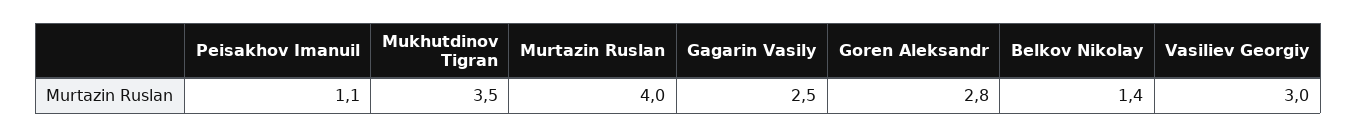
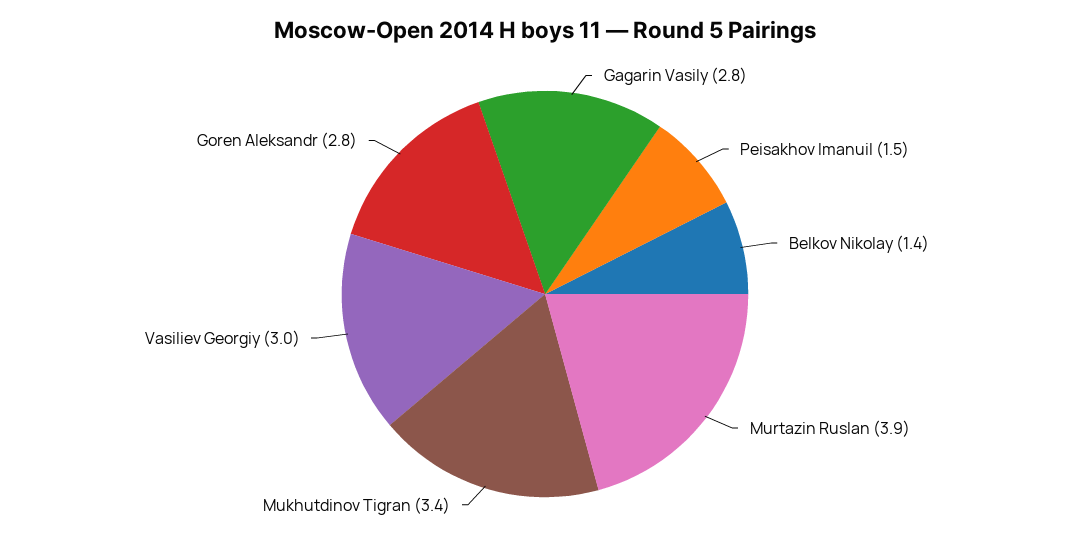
Peisakhov Imanuil: 1.1 -> 1.5
Mukhutdinov Tigran: 3.5 -> 3.4
Murtazin Ruslan: 4 -> 3.9
Gagarin Vasily: 2.5 -> 2.8

